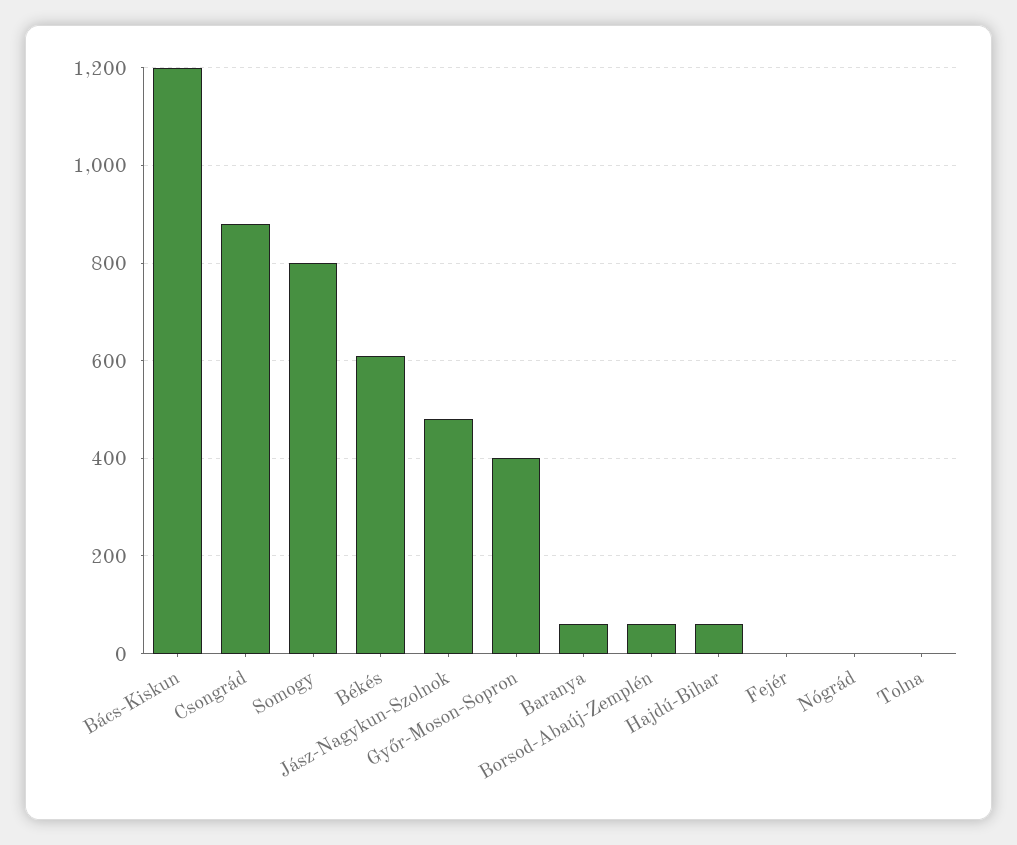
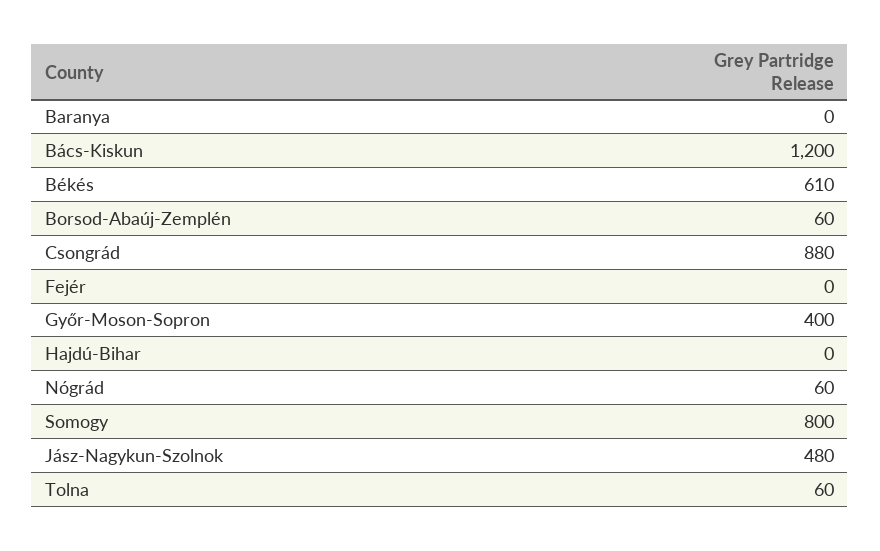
Baranya: 60 -> 0
Hajdú-Bihar: 60 -> 0
Nógrád: 0 -> 60
Tolna: 0 -> 60

